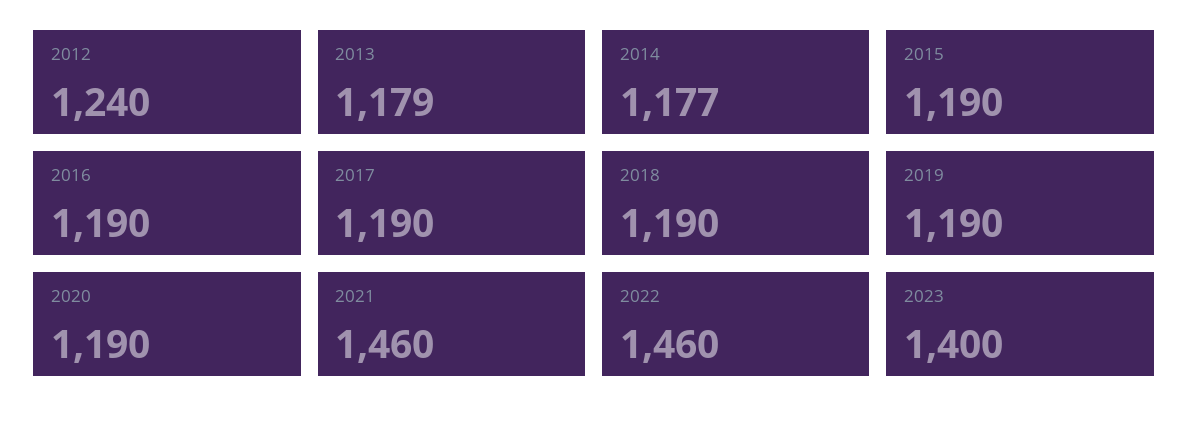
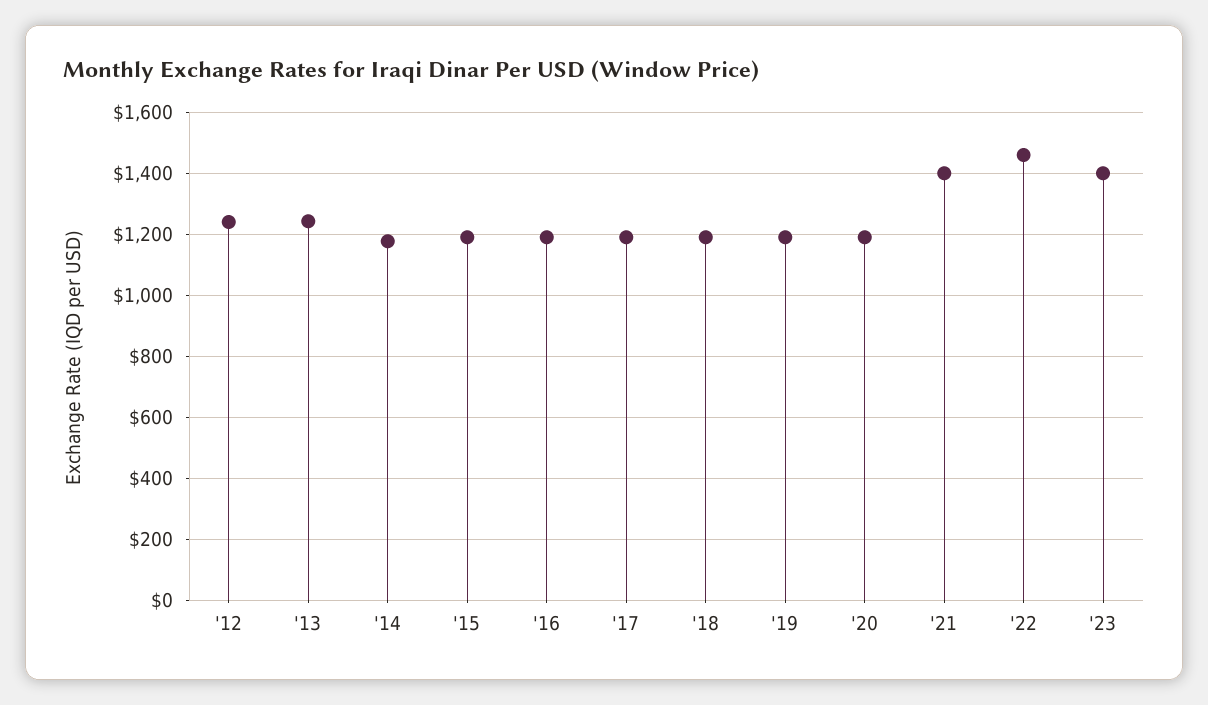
2013: 1179 -> 1240
2021: 1460 -> 1400

